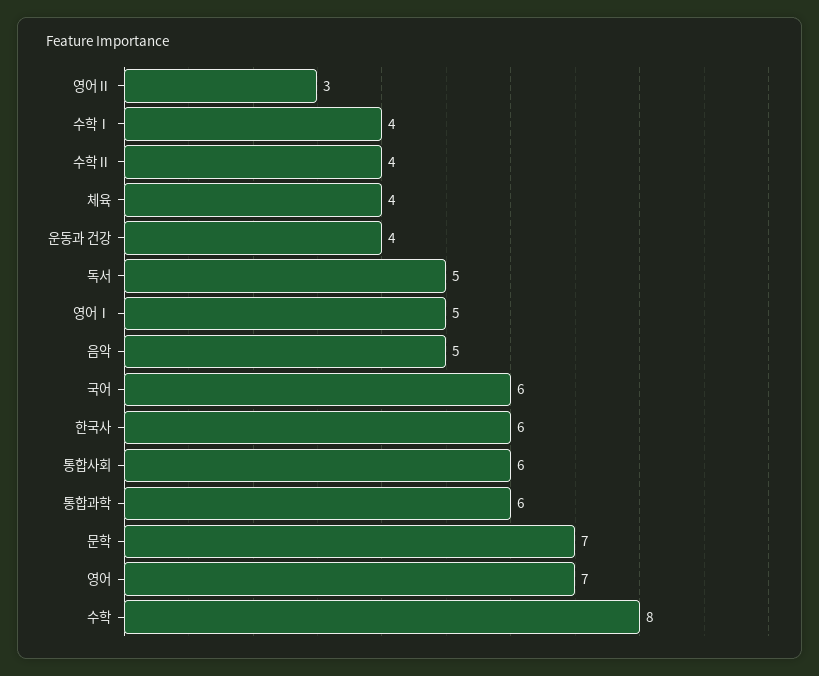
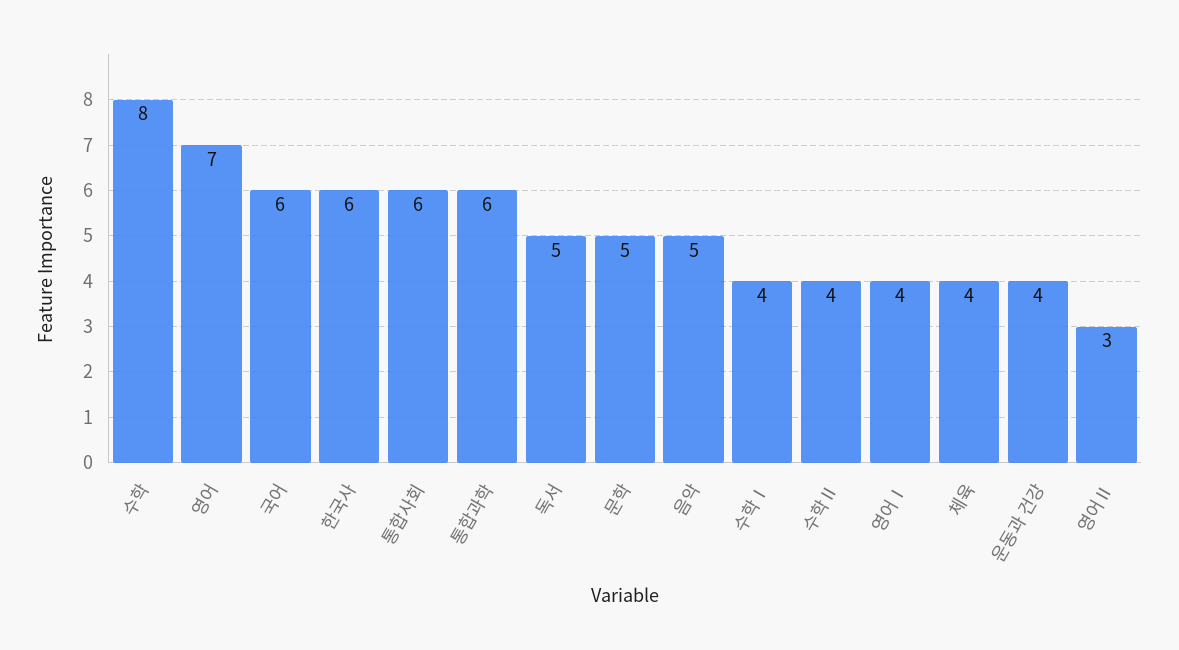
영어Ⅰ: 5 -> 4
문학: 7 -> 5

